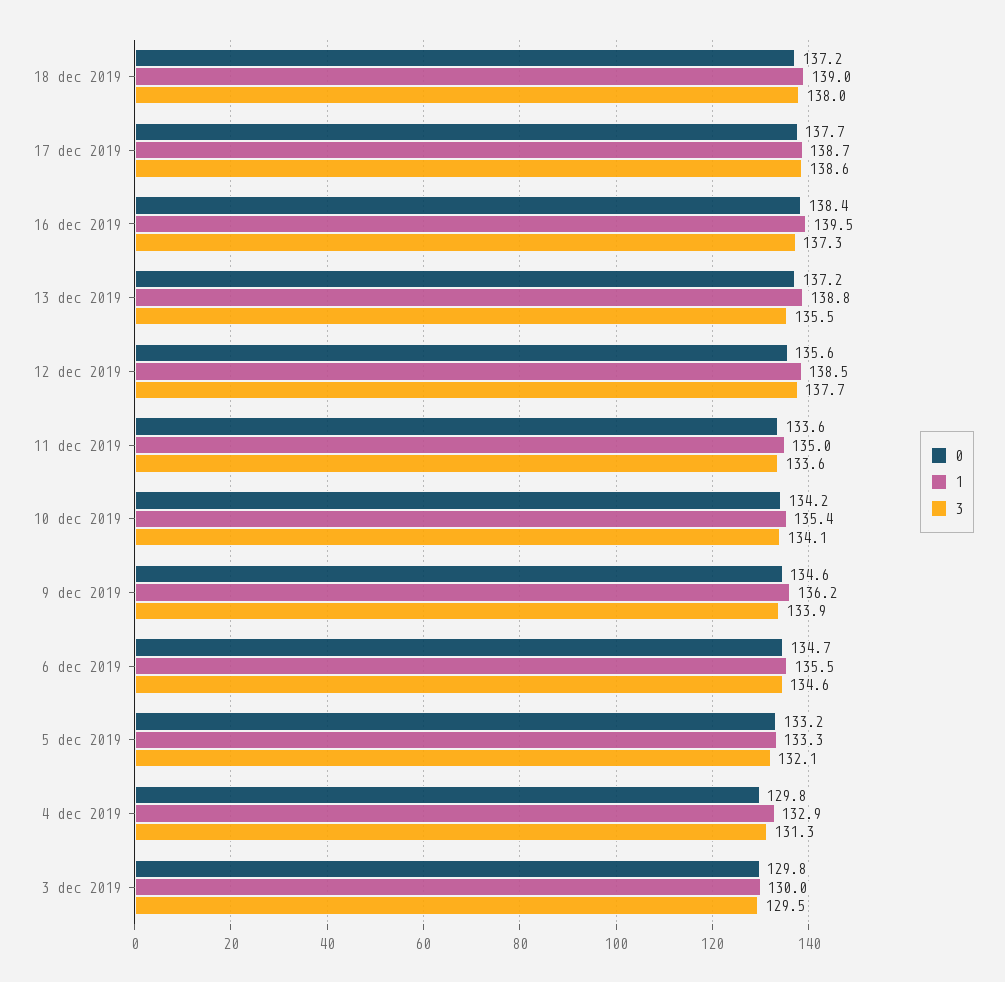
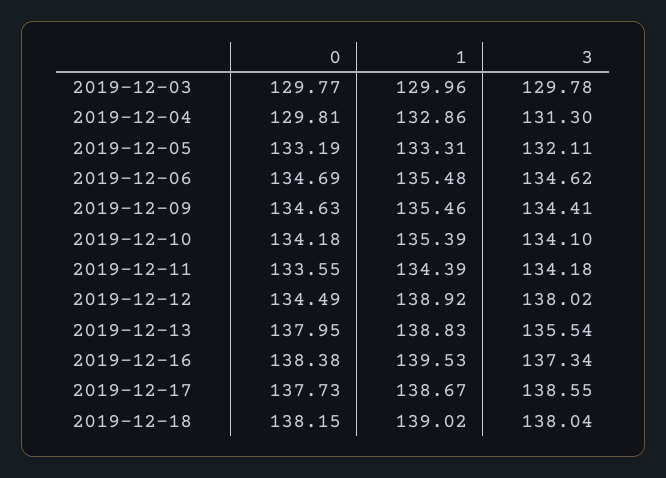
0, 18 dec 2019: 137.2 -> 138.15
0, 13 dec 2019: 137.2 -> 137.95
0, 12 dec 2019: 135.6 -> 134.49
1, 12 dec 2019: 138.5 -> 138.92
3, 12 dec 2019: 137.7 -> 138.02
1, 11 dec 2019: 135 -> 134.39
3, 11 dec 2019: 133.6 -> 134.18
1, 9 dec 2019: 136.2 -> 135.46
3, 9 dec 2019: 133.9 -> 134.41
3, 3 dec 2019: 129.5 -> 129.78

